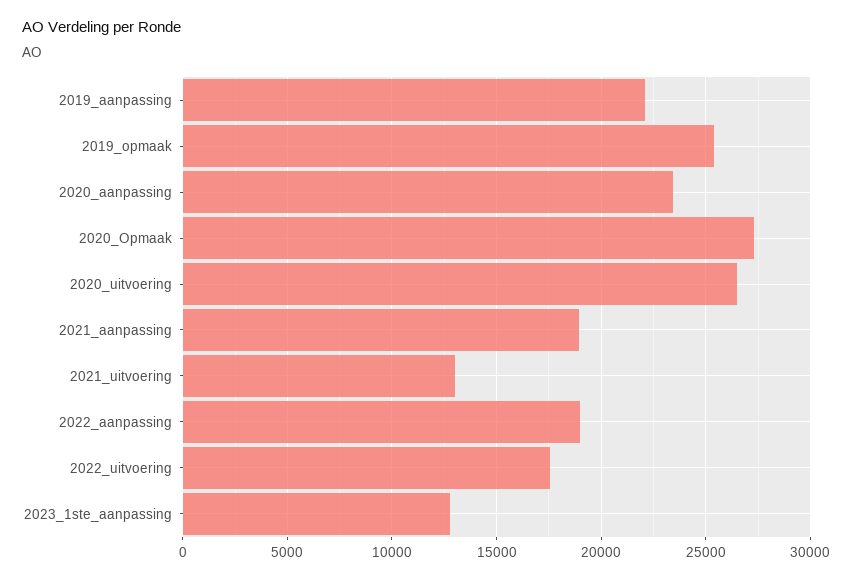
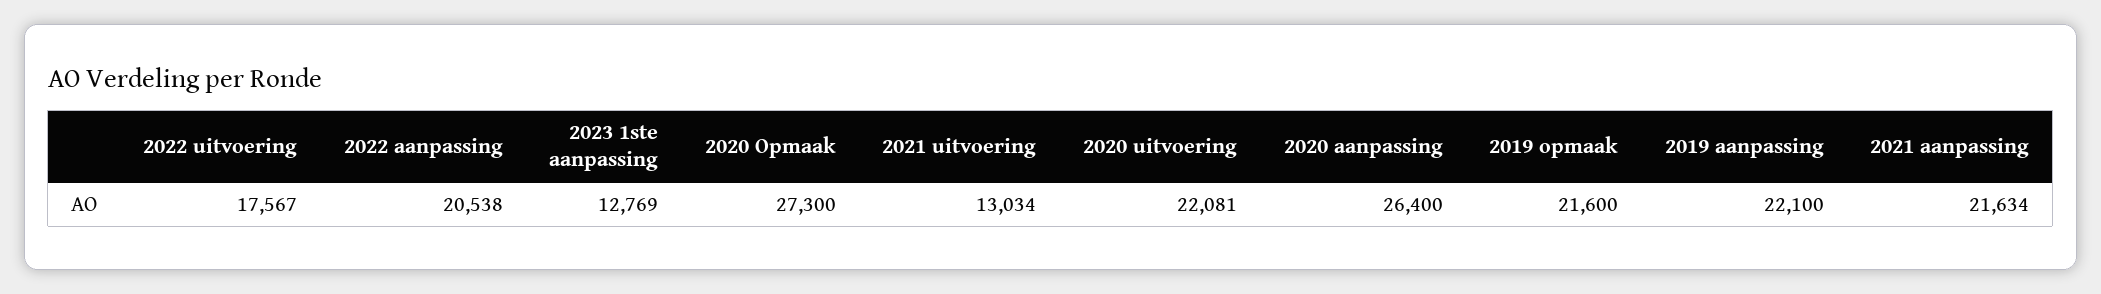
2019_opmaak: 25500 -> 21600
2020_aanpassing: 23500 -> 26400
2020_uitvoering: 26500 -> 22081
2021_aanpassing: 19000 -> 21634
2022_aanpassing: 19000 -> 20538

